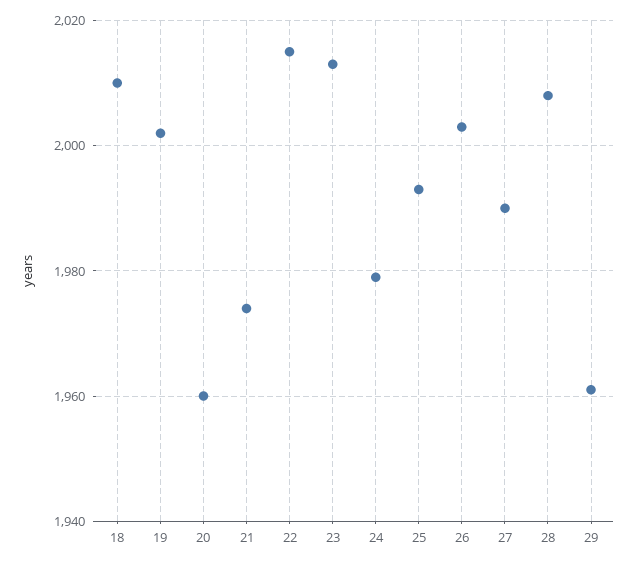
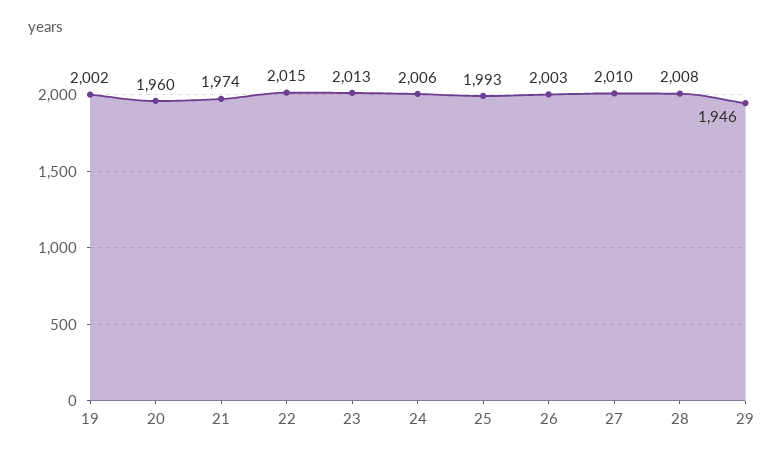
18: 2010 -> none
24: 1980 -> 2006
27: 1990 -> 2010
29: 1960 -> 1946

